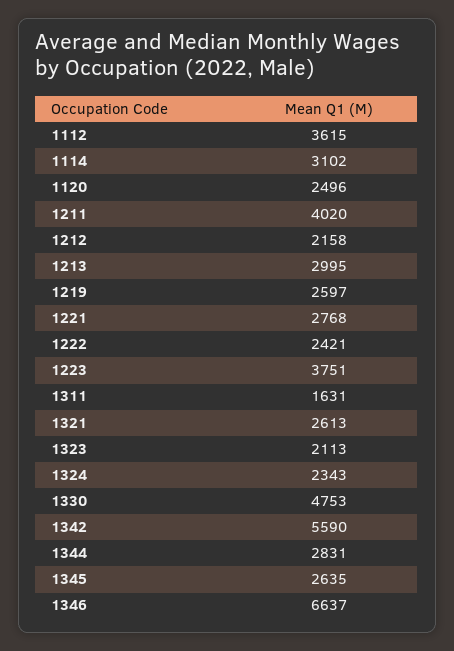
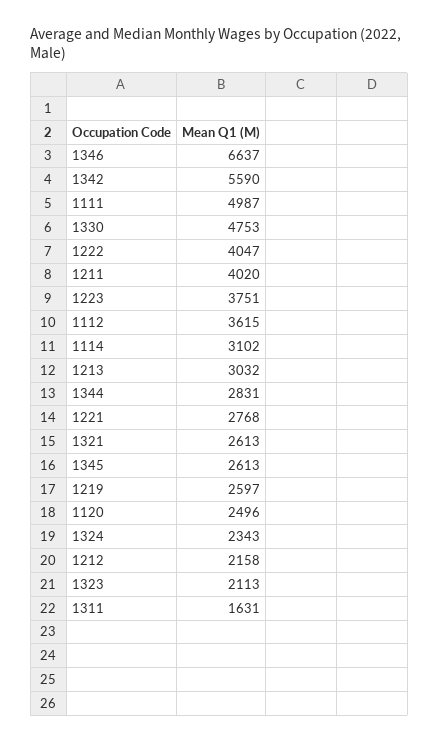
1213: 2995 -> 3032
1222: 2421 -> 4047
1345: 2635 -> 2613
1111: none -> 4987

